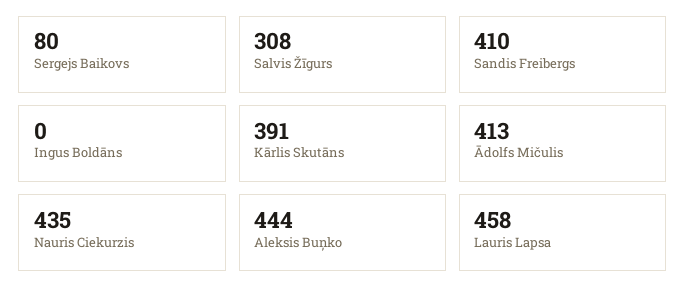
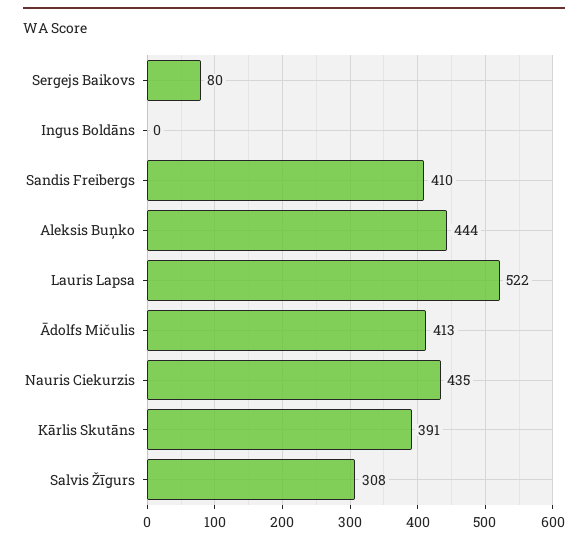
Lauris Lapsa: 458 -> 522

